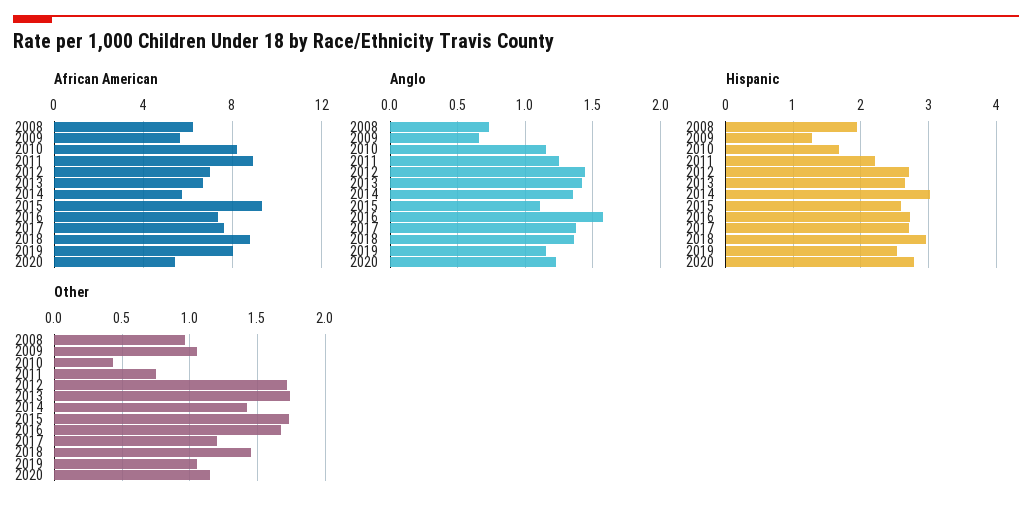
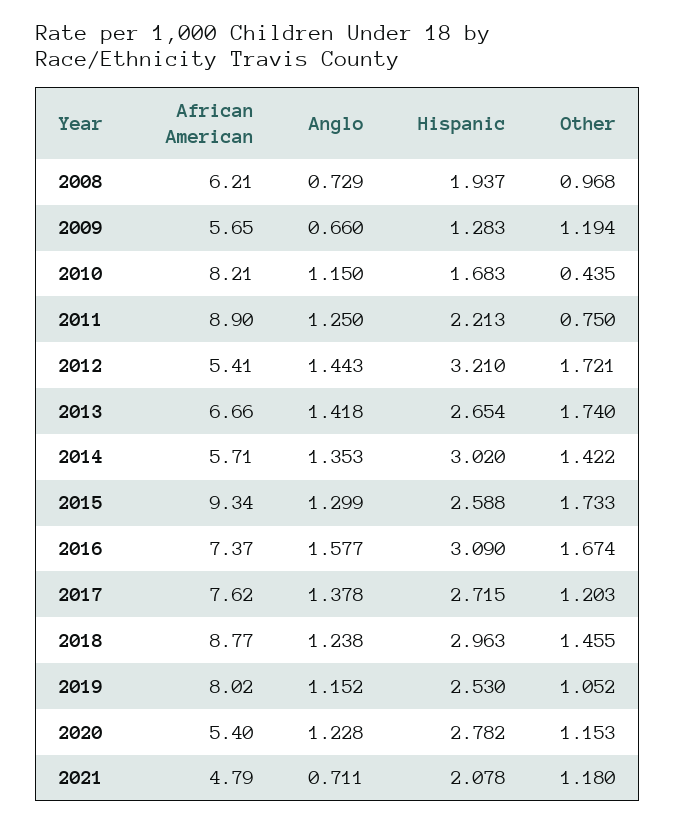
African American, 2012: 7 -> 5.41
Anglo, 2015: 1.1 -> 1.299
Anglo, 2018: 1.35 -> 1.238
Hispanic, 2012: 2.7 -> 3.21
Hispanic, 2016: 2.7 -> 3.09
Other, 2009: 1.05 -> 1.194
African American, 2021: none -> 4.79
Anglo, 2021: none -> 0.711
Hispanic, 2021: none -> 2.078
Other, 2021: none -> 1.18

